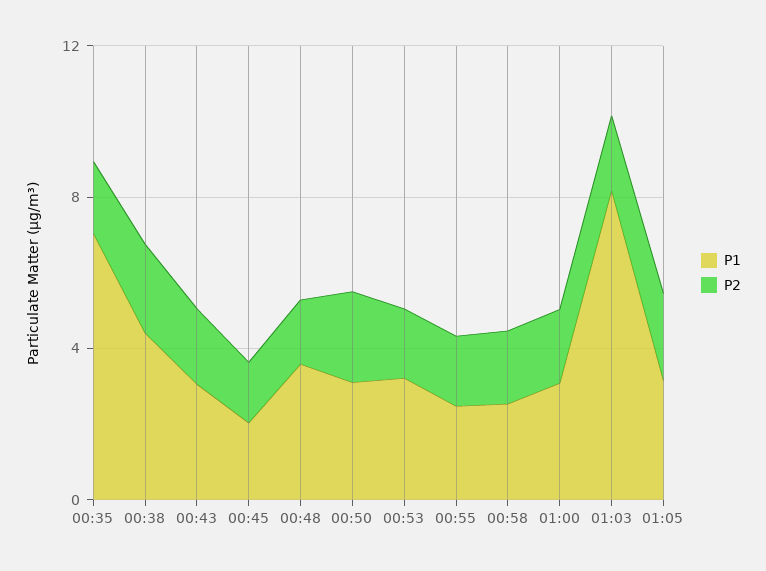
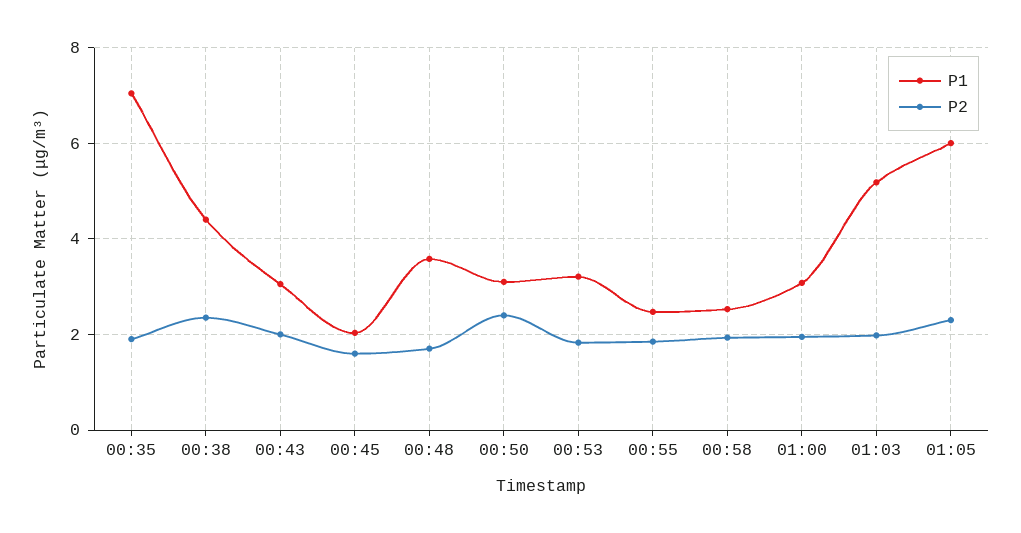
P1, 01:03: 8 -> 5.2
P1, 01:05: 3 -> 6

